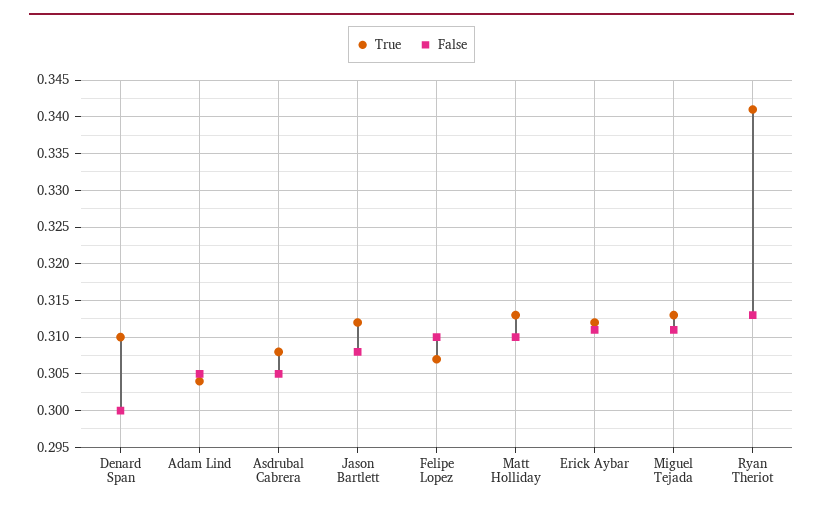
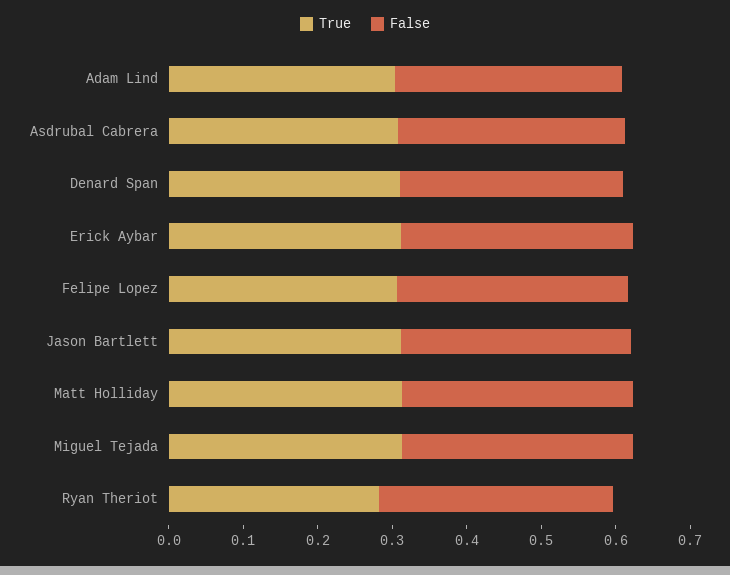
True, Ryan Theriot: 0.341 -> 0.28

